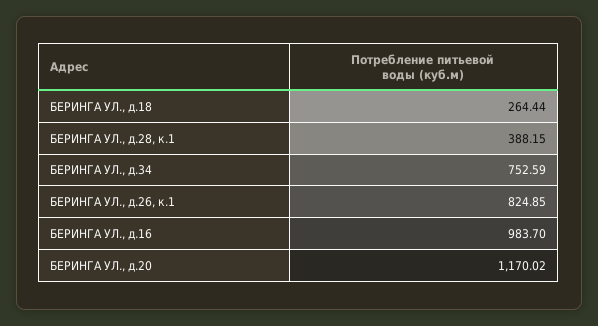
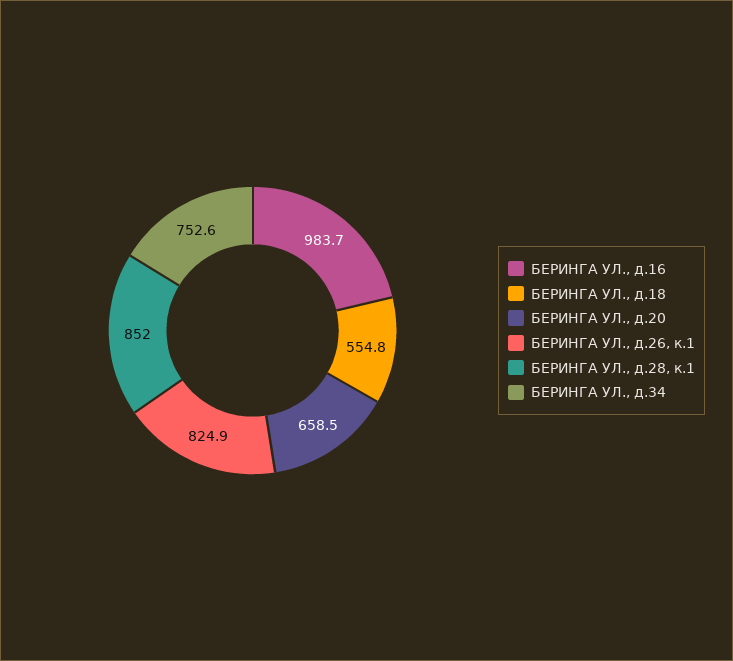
БЕРИНГА УЛ., д.18: 264.44 -> 554.8
БЕРИНГА УЛ., д.28, к.1: 388.15 -> 852
БЕРИНГА УЛ., д.20: 1170.02 -> 658.5

